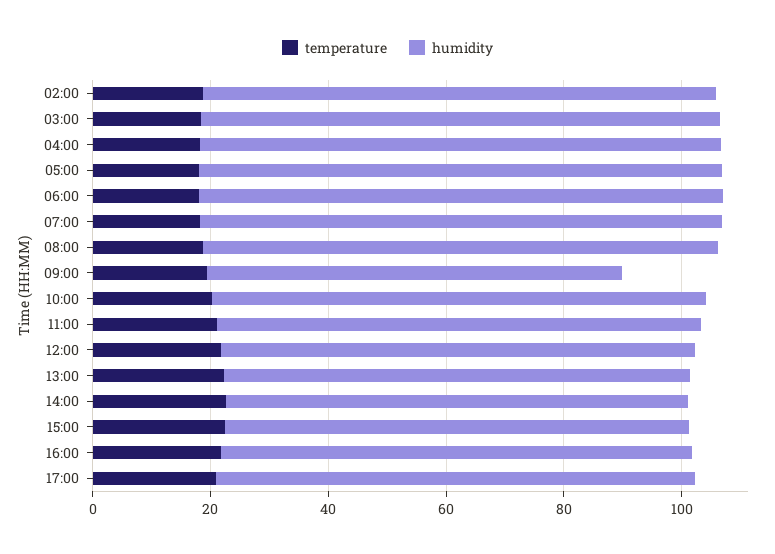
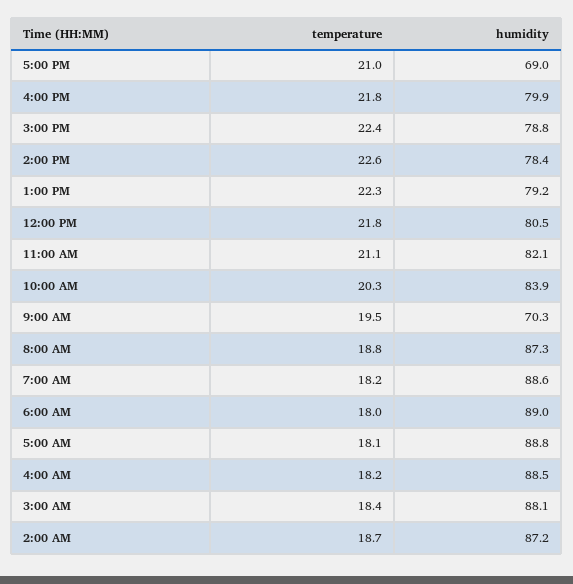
humidity, 17:00: 80 -> 69

